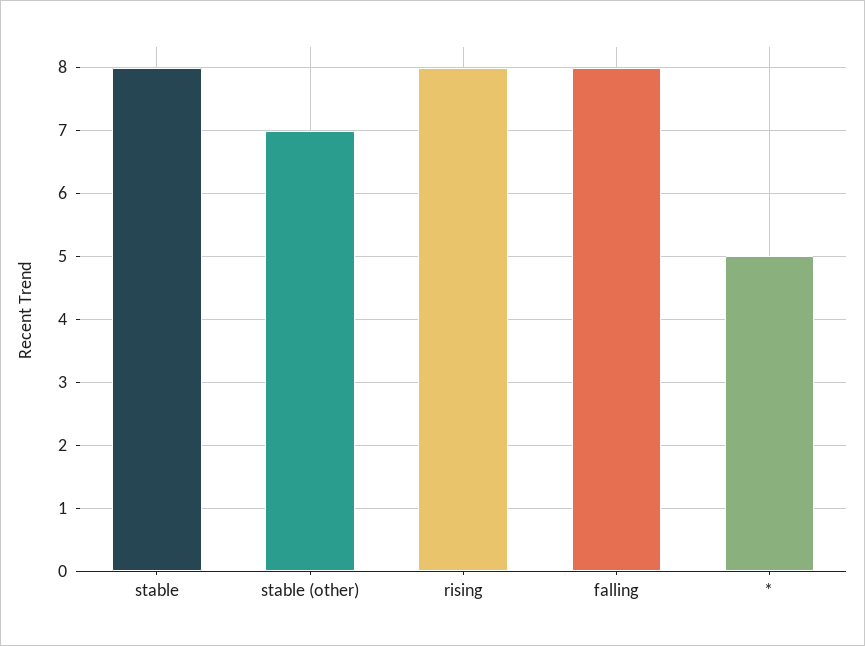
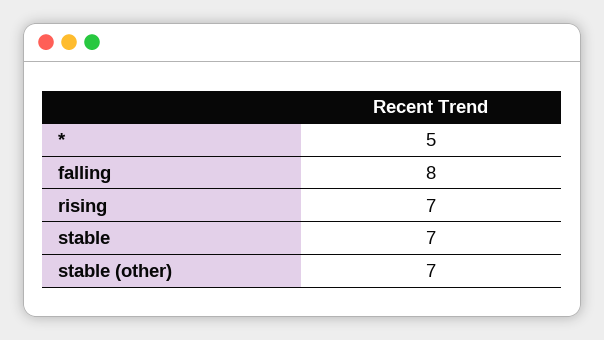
stable: 8 -> 7
rising: 8 -> 7

